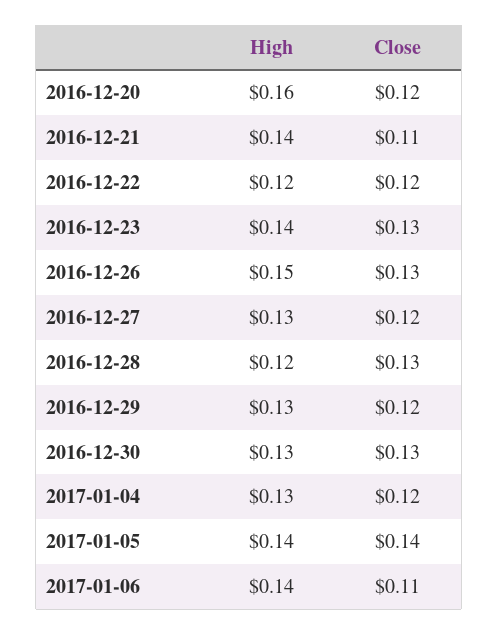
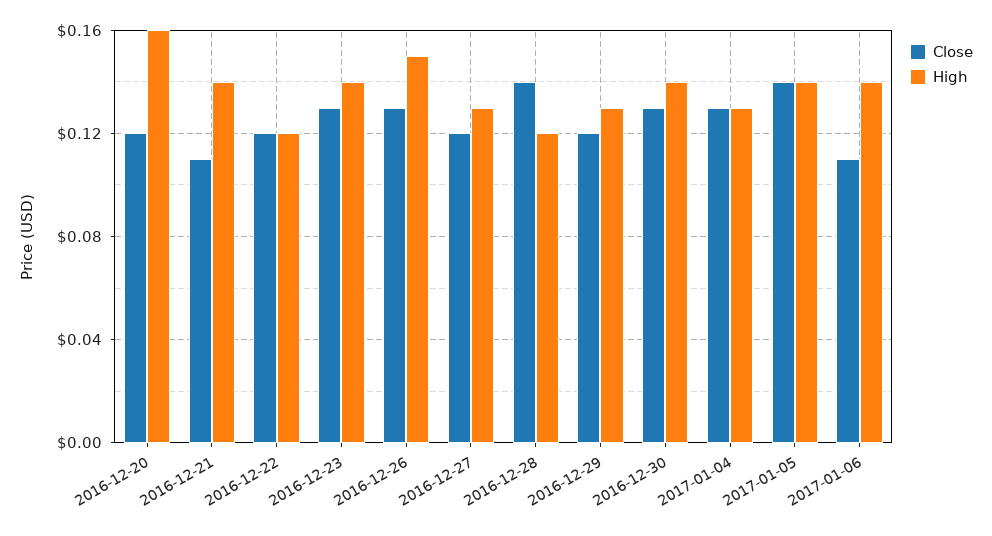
Close, 2016-12-28: 0.13 -> 0.14
High, 2016-12-30: 0.13 -> 0.14
Close, 2017-01-04: 0.12 -> 0.13

